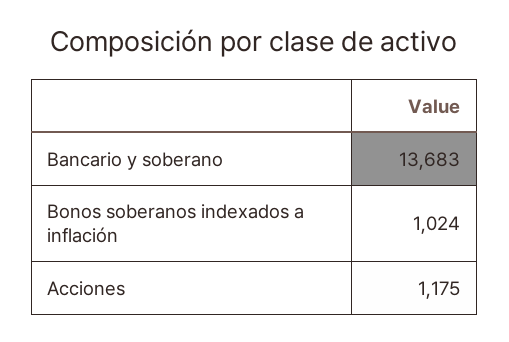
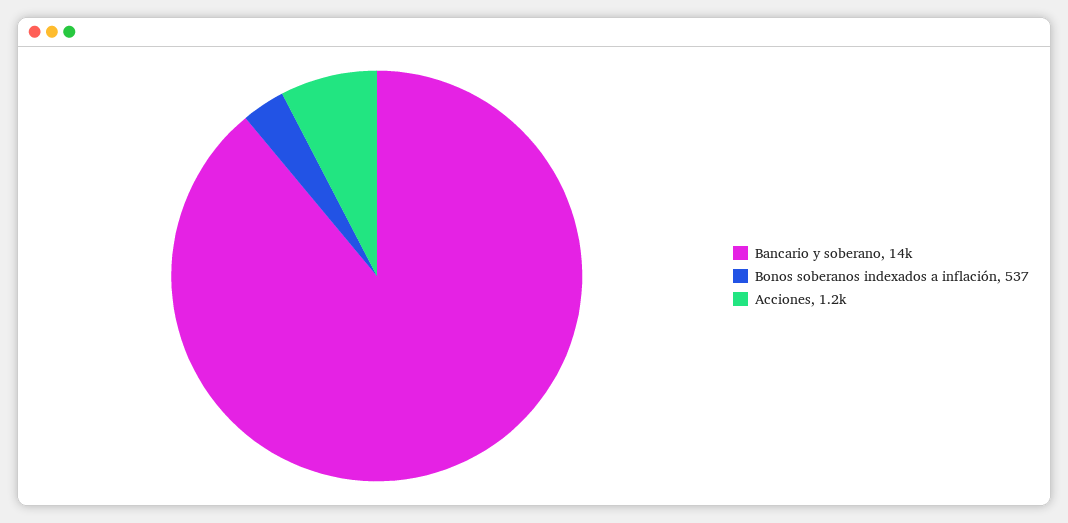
Bonos soberanos indexados a inflación: 1024 -> 537

